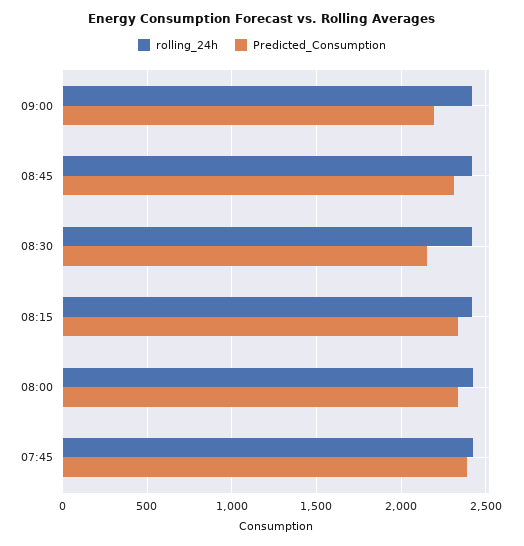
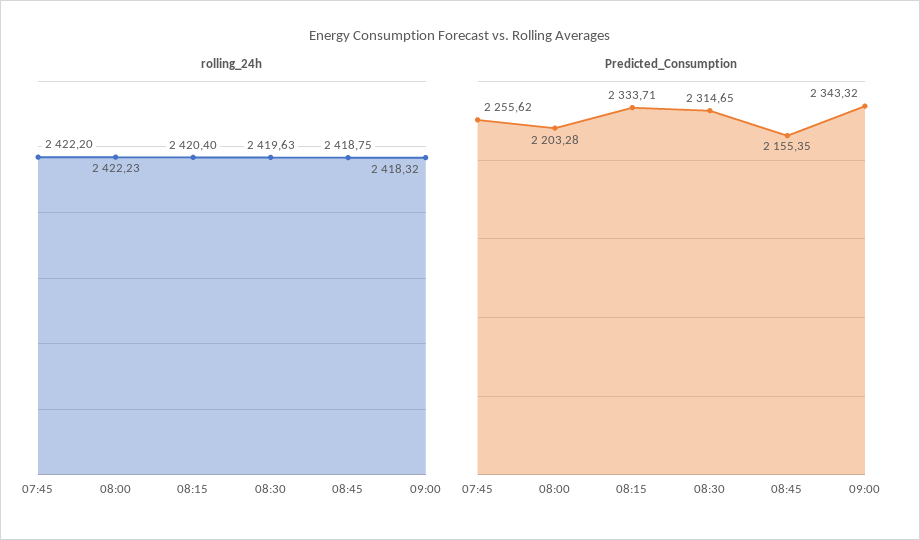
Predicted_Consumption, 09:00: 2200 -> 2343.32
Predicted_Consumption, 08:45: 2300 -> 2155.35
Predicted_Consumption, 08:30: 2150 -> 2314.65
Predicted_Consumption, 08:00: 2350 -> 2203.28
Predicted_Consumption, 07:45: 2400 -> 2255.62

